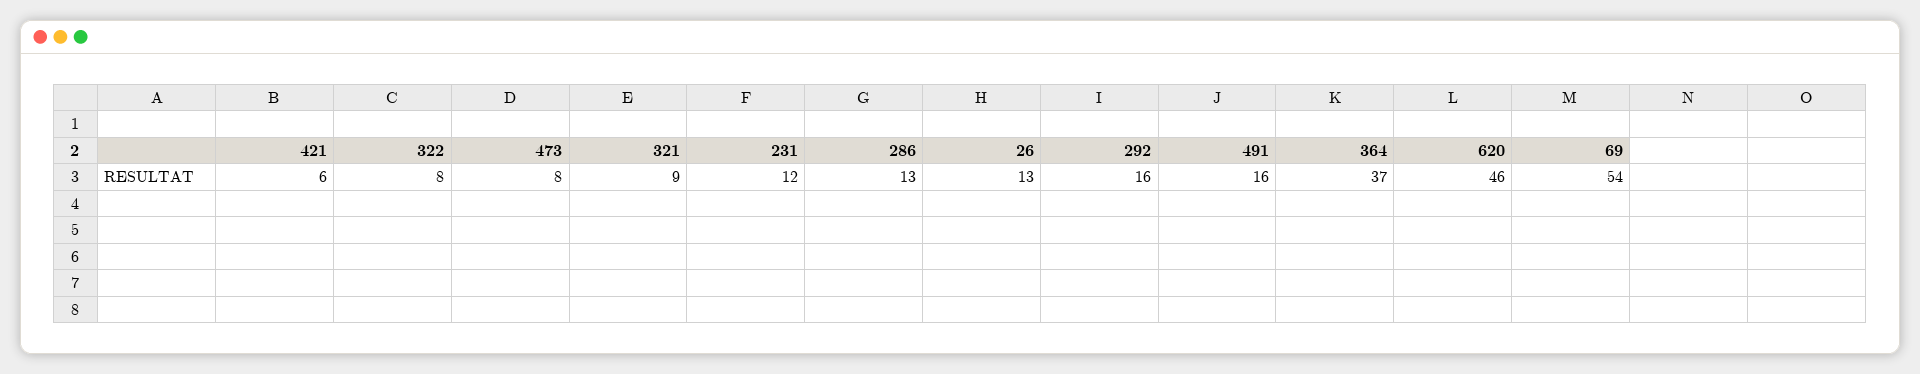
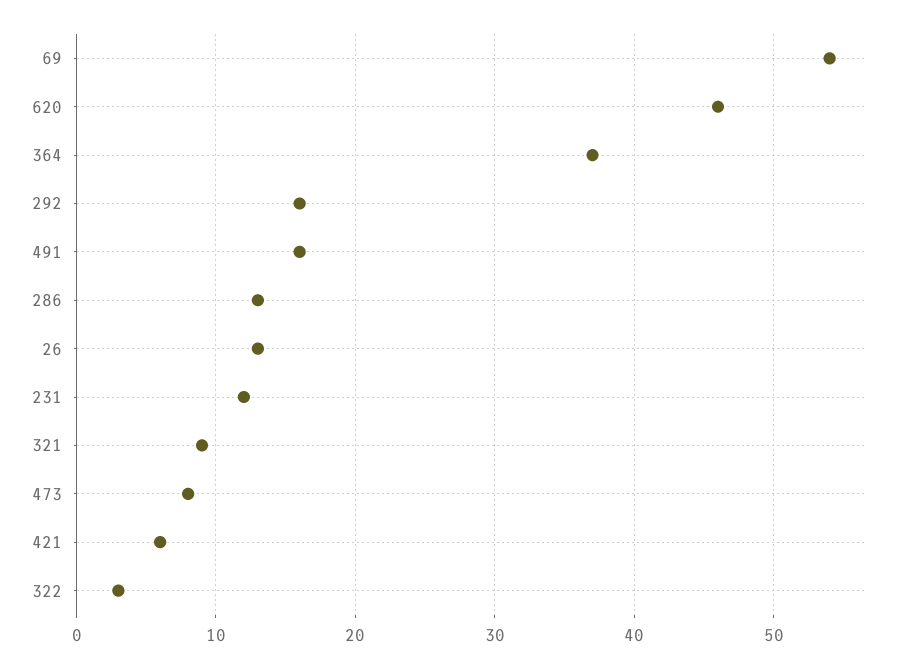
322: 8 -> 3

